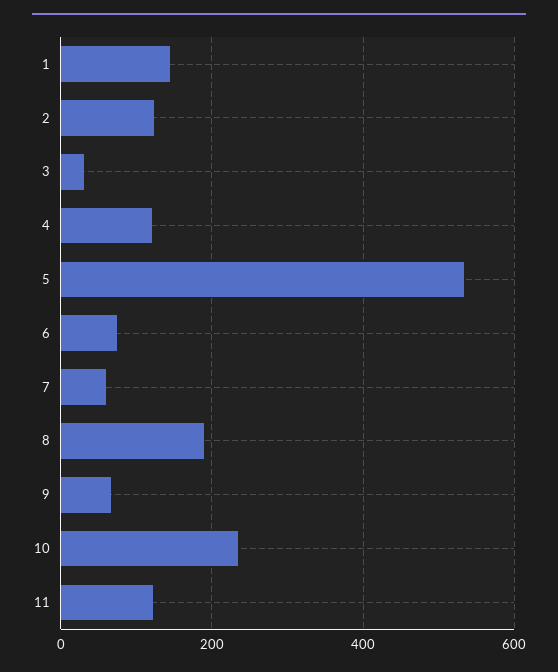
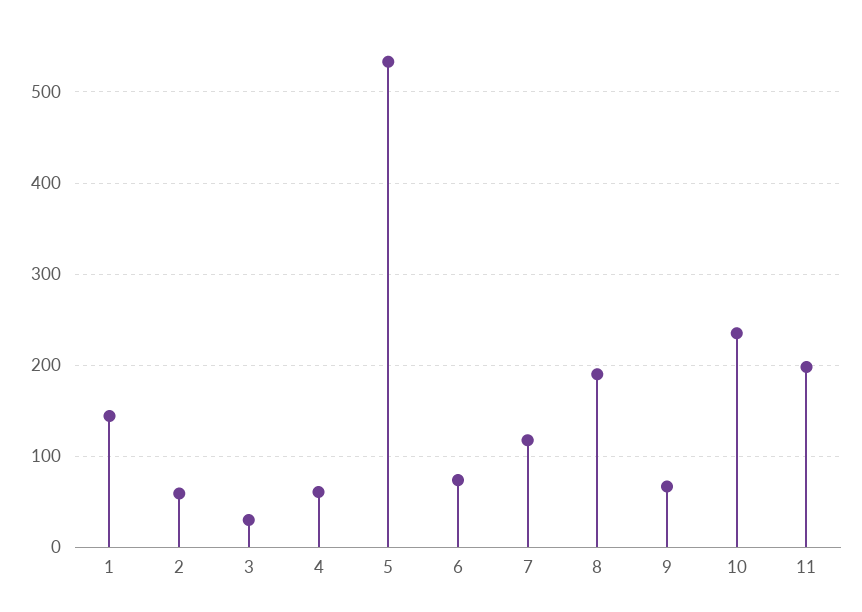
2: 120 -> 60
4: 120 -> 60
7: 60 -> 120
11: 120 -> 200

